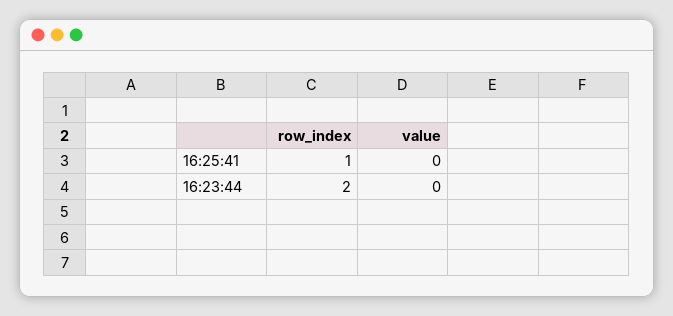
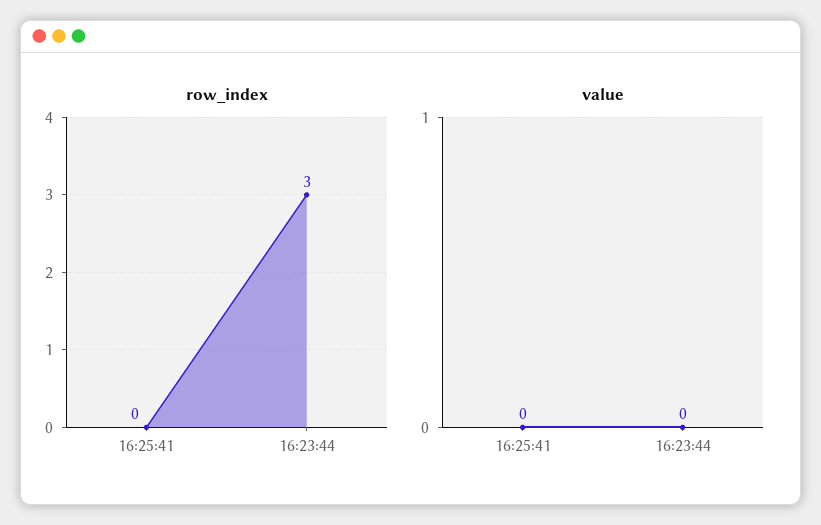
row_index, 16:25:41: 1 -> 0
row_index, 16:23:44: 2 -> 3

